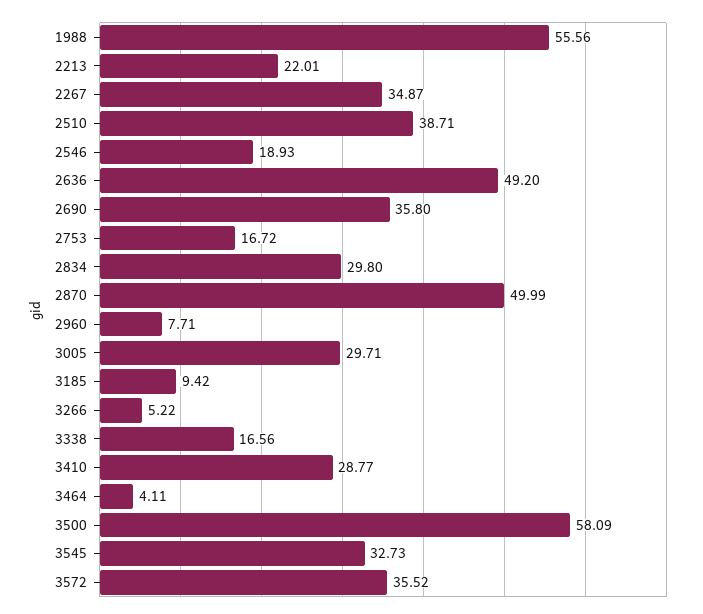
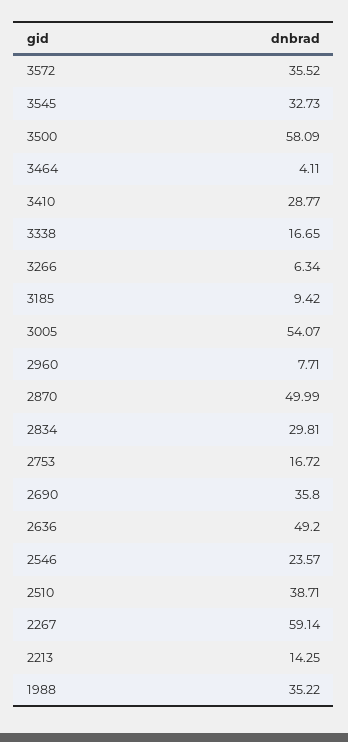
1988: 55.56 -> 35.22
2213: 22.01 -> 14.25
2267: 34.87 -> 59.14
2546: 18.93 -> 23.57
2834: 29.8 -> 29.81
3005: 29.71 -> 54.07
3266: 5.22 -> 6.34
3338: 16.56 -> 16.65

